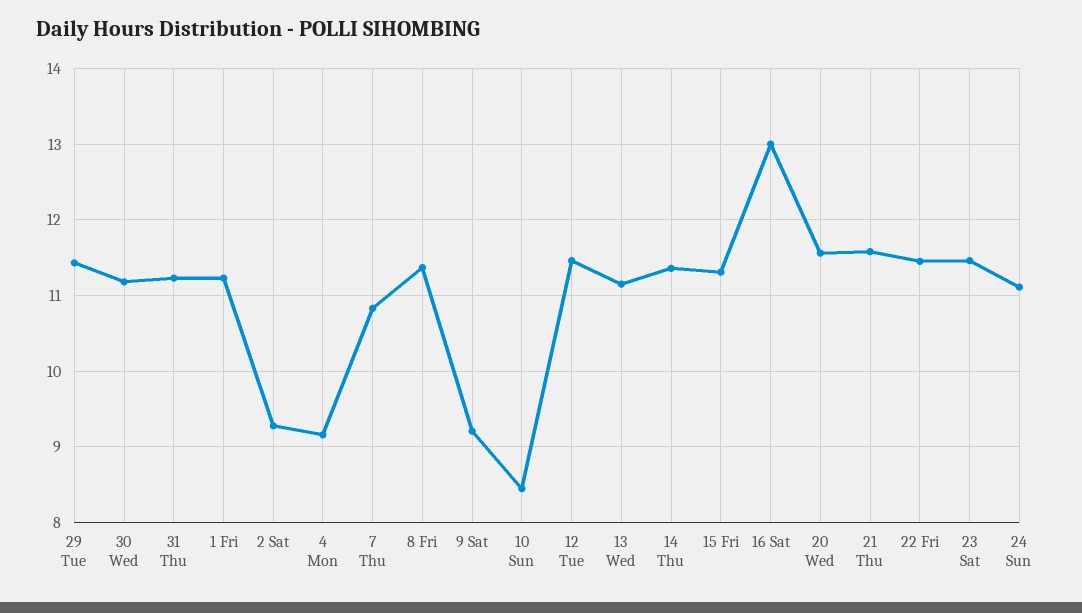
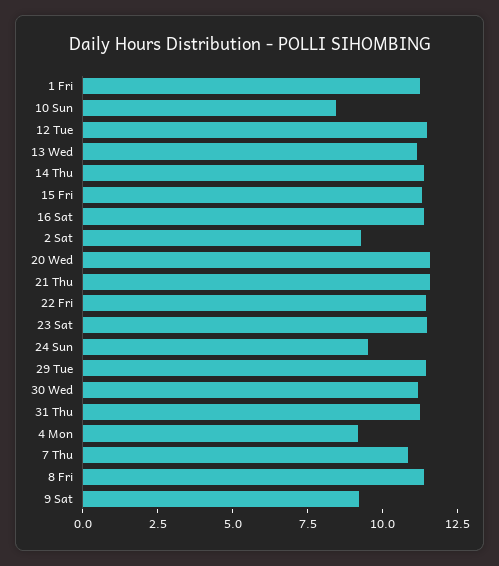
16 Sat: 13 -> 11.5
24 Sun: 11.1 -> 9.5

